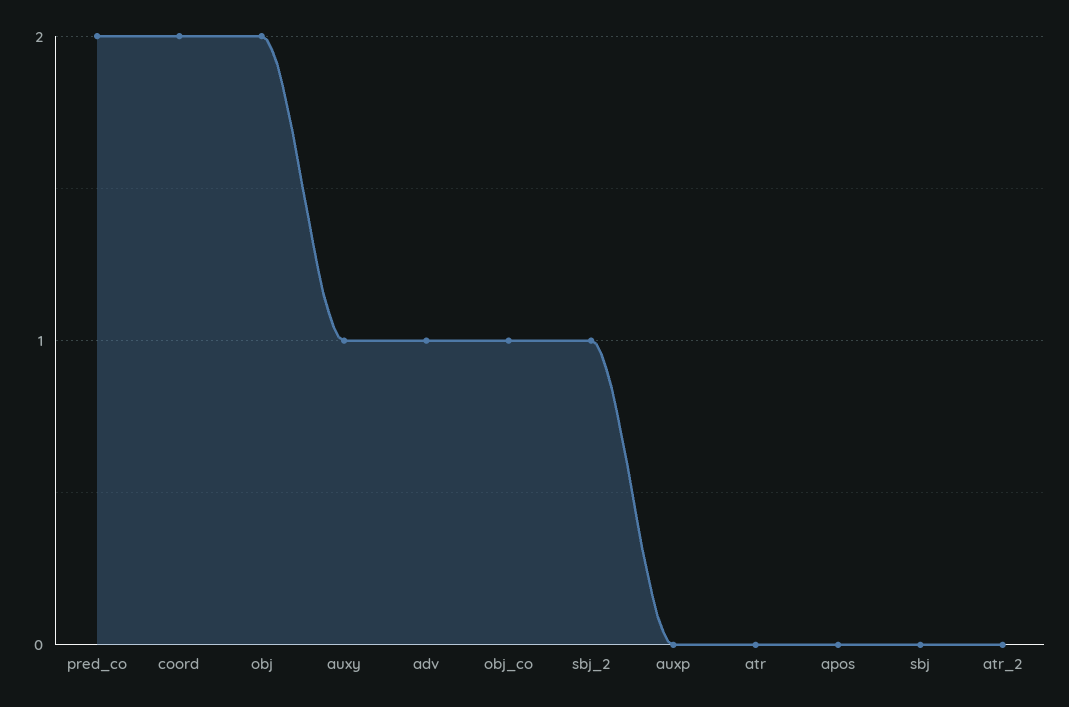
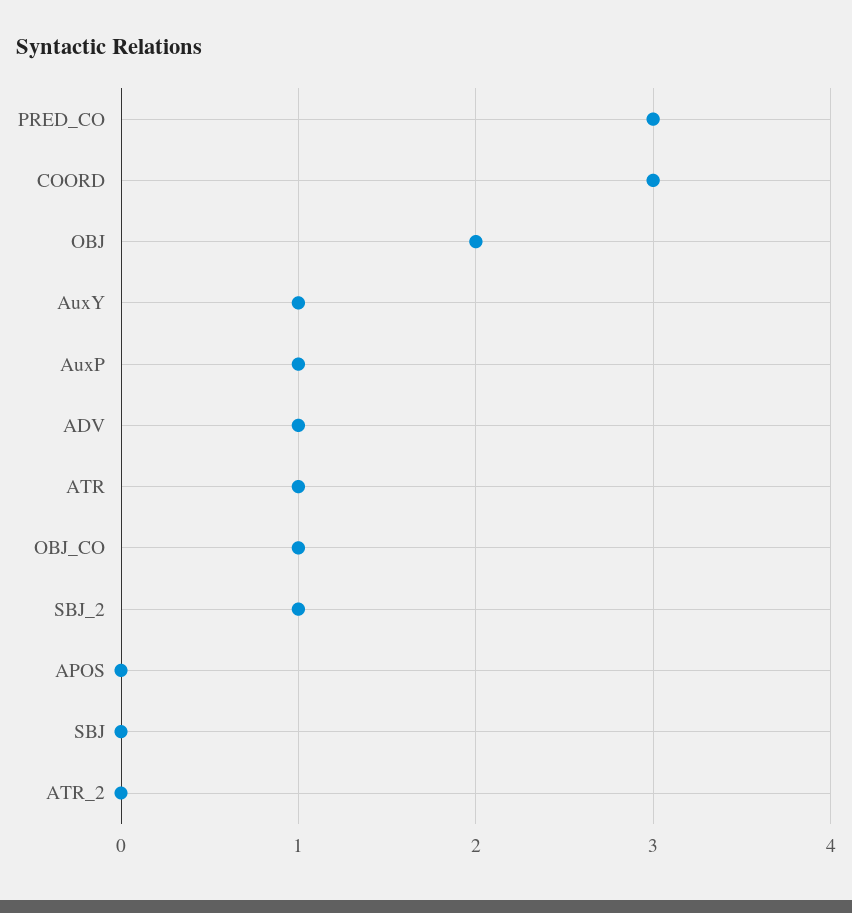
pred_co: 2 -> 3
coord: 2 -> 3
auxp: 0 -> 1
atr: 0 -> 1

